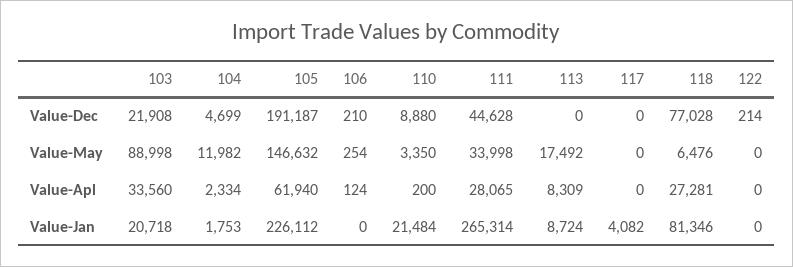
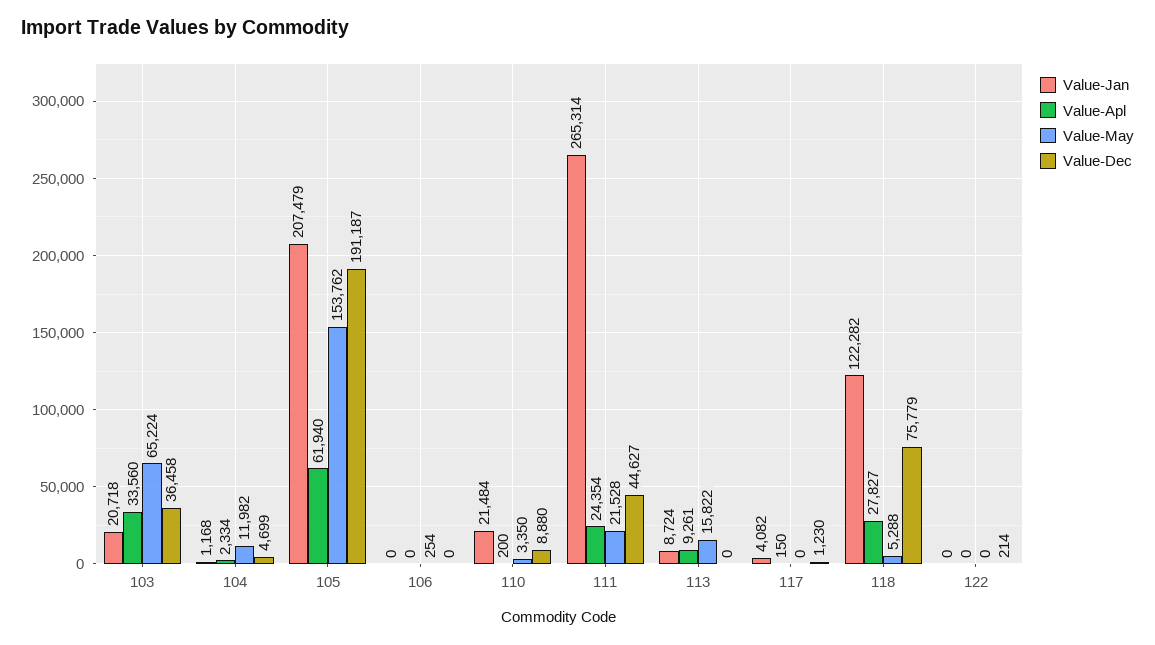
Value-Dec, 103: 21908 -> 36458
Value-Dec, 106: 210 -> 0
Value-Dec, 111: 44628 -> 44627
Value-Dec, 117: 0 -> 1230
Value-Dec, 118: 77028 -> 75779
Value-May, 103: 88998 -> 65224
Value-May, 105: 146632 -> 153762
Value-May, 111: 33998 -> 21528
Value-May, 113: 17492 -> 15822
Value-May, 118: 6476 -> 5288
Value-Apl, 106: 124 -> 0
Value-Apl, 111: 28065 -> 24354
Value-Apl, 113: 8309 -> 9261
Value-Apl, 117: 0 -> 150
Value-Apl, 118: 27281 -> 27827
Value-Jan, 104: 1753 -> 1168
Value-Jan, 105: 226112 -> 207479
Value-Jan, 118: 81346 -> 122282

